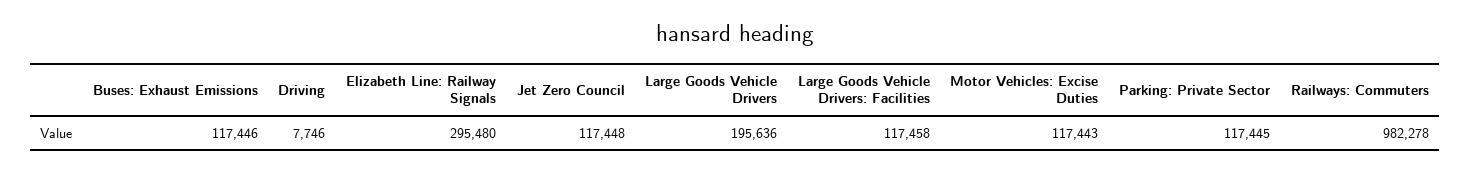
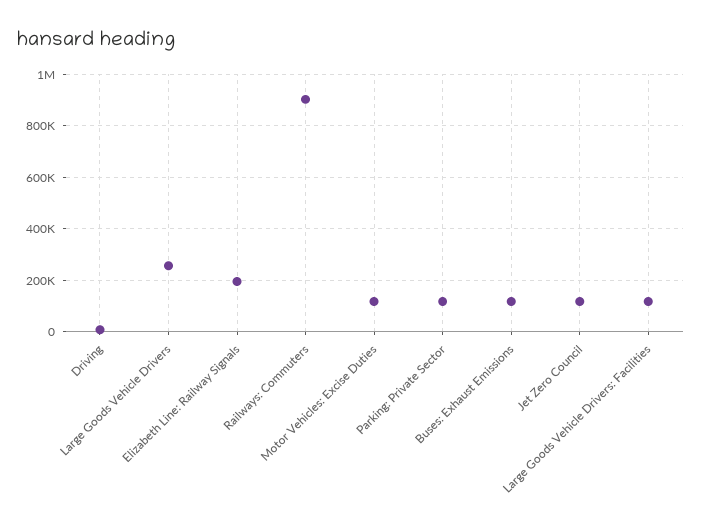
Elizabeth Line: Railway Signals: 295480 -> 200000
Large Goods Vehicle Drivers: 195636 -> 250000
Railways: Commuters: 982278 -> 900000

